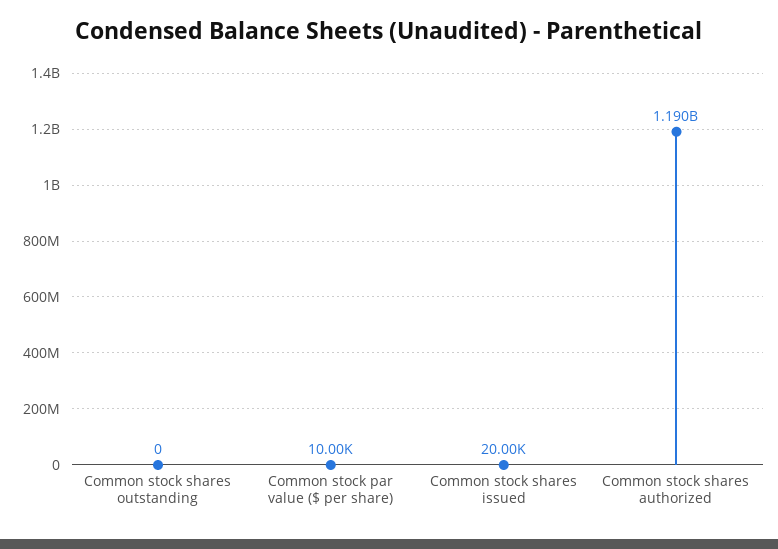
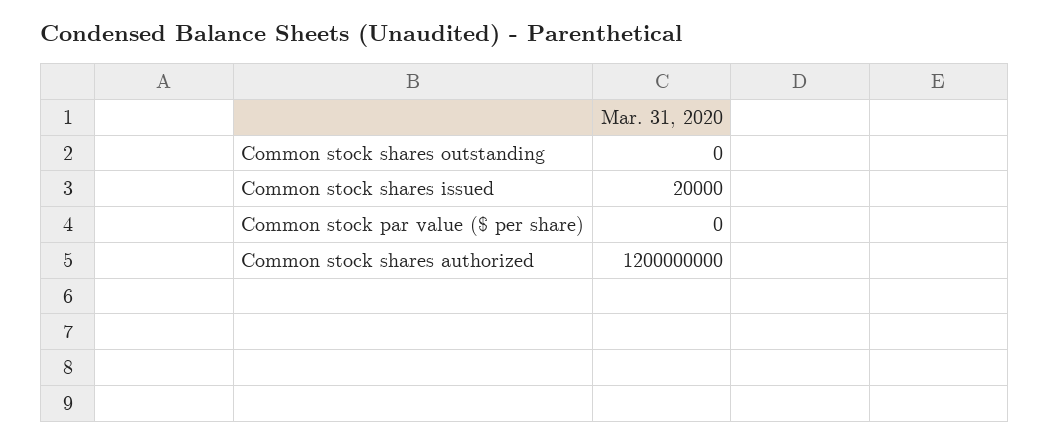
Common stock par value ($ per share): 10000 -> 0
Common stock shares authorized: 1190000000 -> 1200000000

